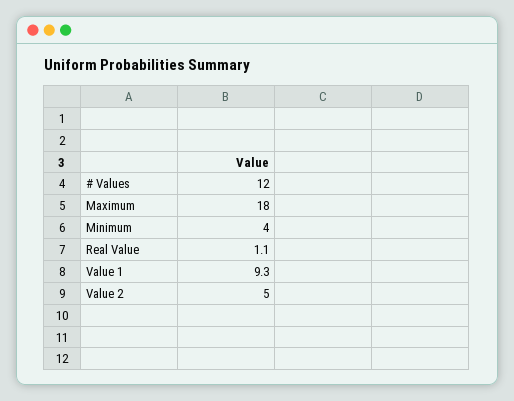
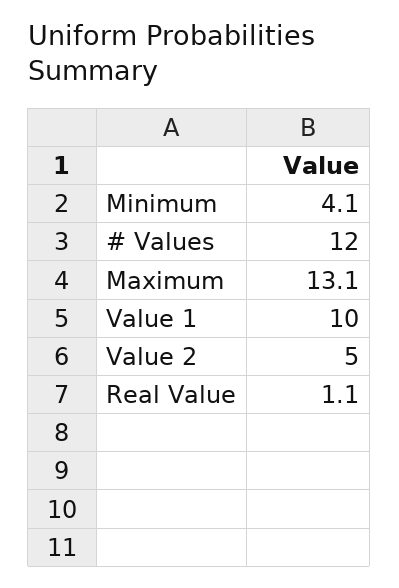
Maximum: 18 -> 13.1
Minimum: 4 -> 4.1
Value 1: 9.3 -> 10

